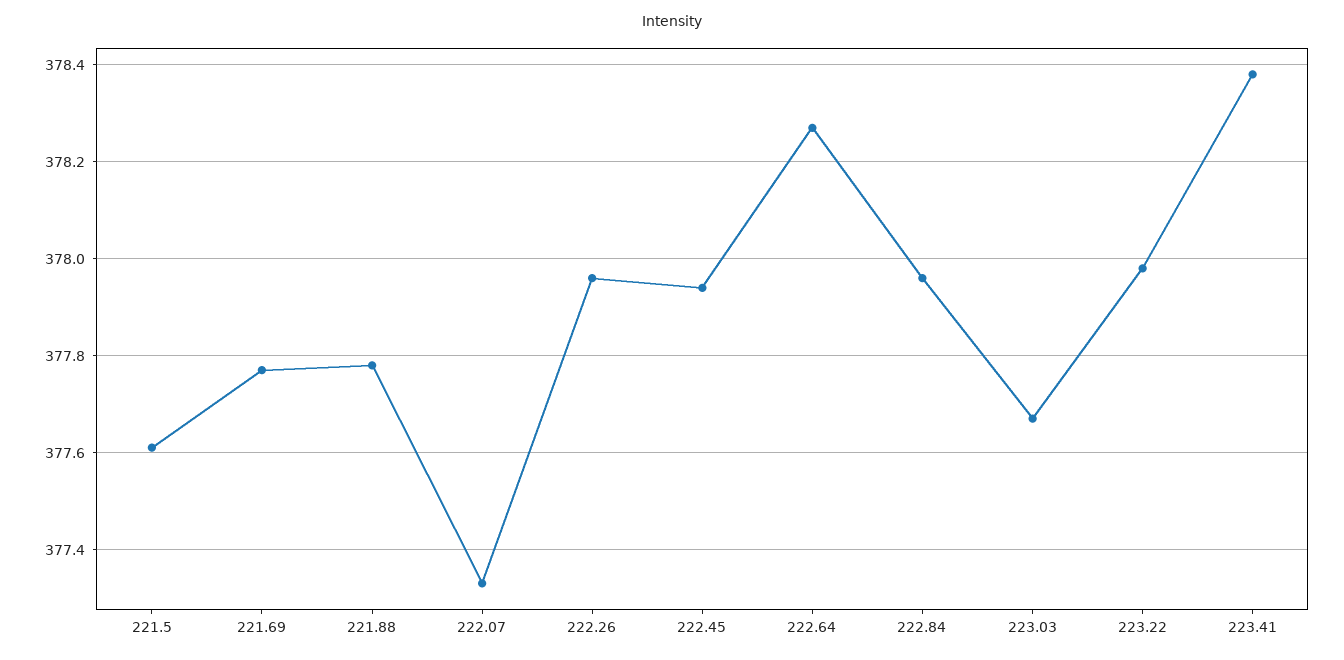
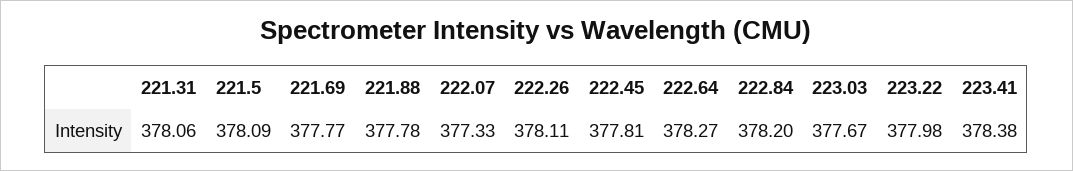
221.5: 377.6 -> 378.09
222.26: 377.95 -> 378.11
222.45: 377.95 -> 377.81
222.84: 377.95 -> 378.2
221.31: none -> 378.06

